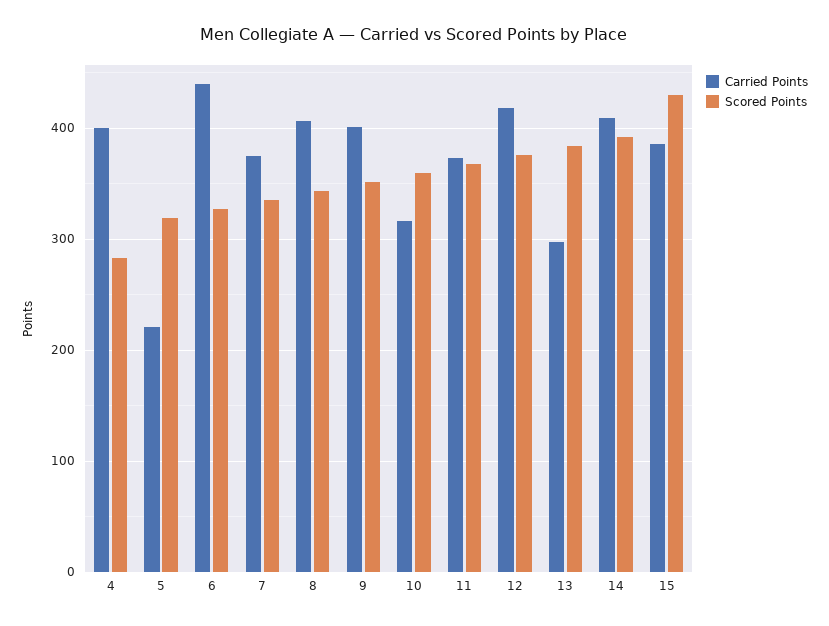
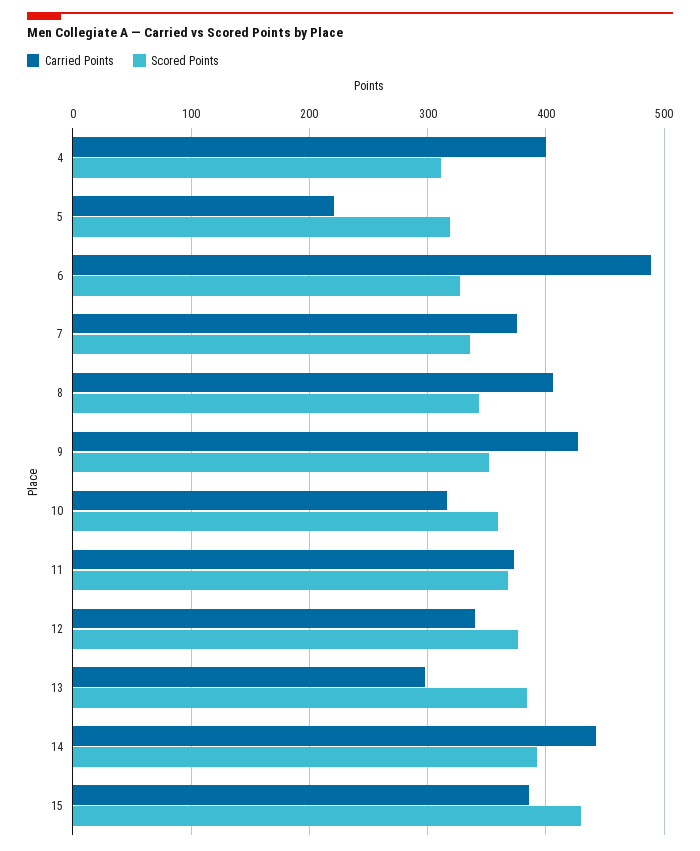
Scored Points, 4: 280 -> 310
Carried Points, 6: 440 -> 490
Carried Points, 9: 400 -> 430
Carried Points, 12: 420 -> 340
Carried Points, 14: 410 -> 440

